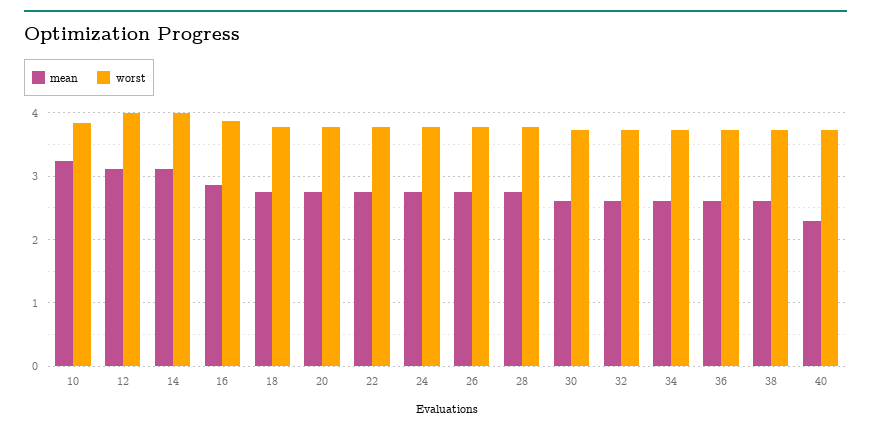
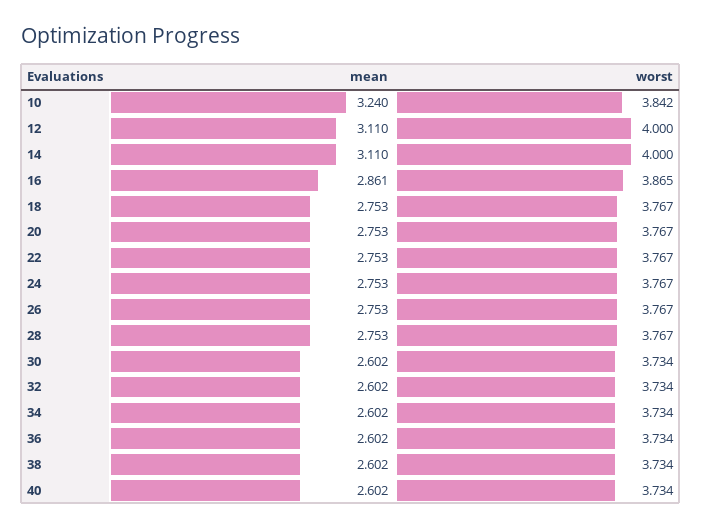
mean, 40: 2.3 -> 2.602

